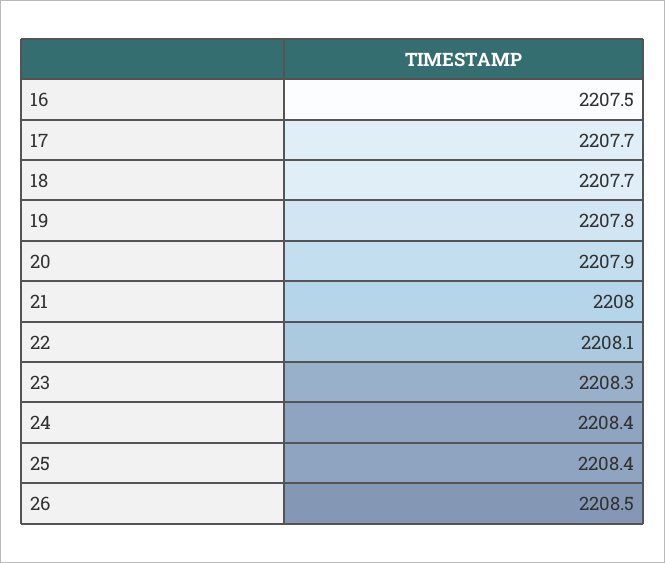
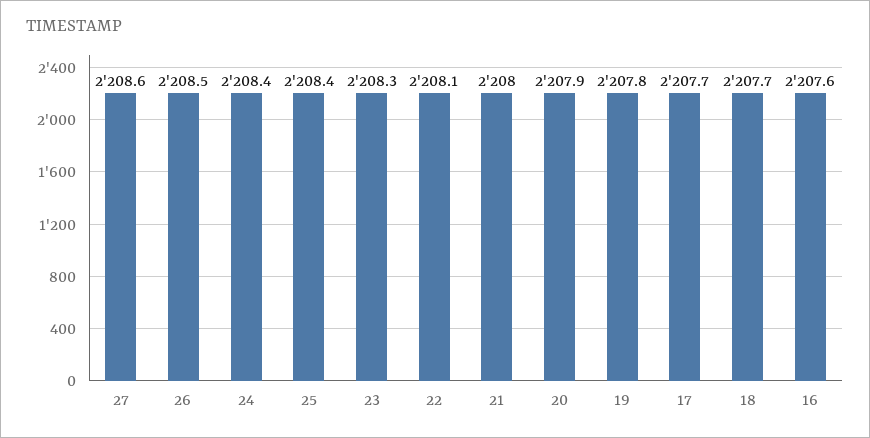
16: 2207.5 -> 2207.6
27: none -> 2208.6

